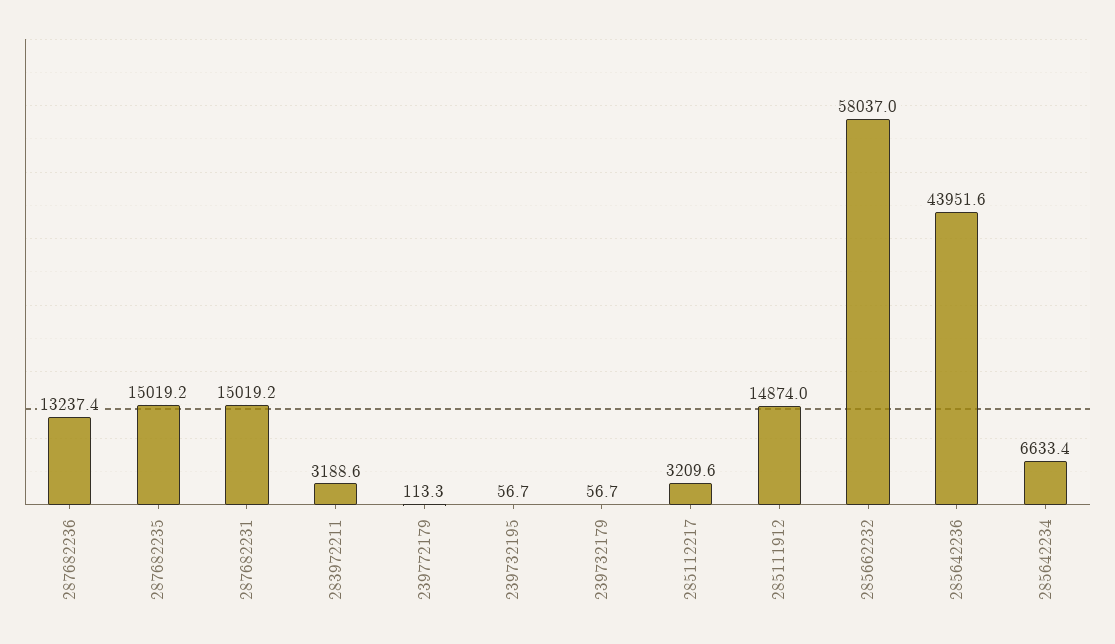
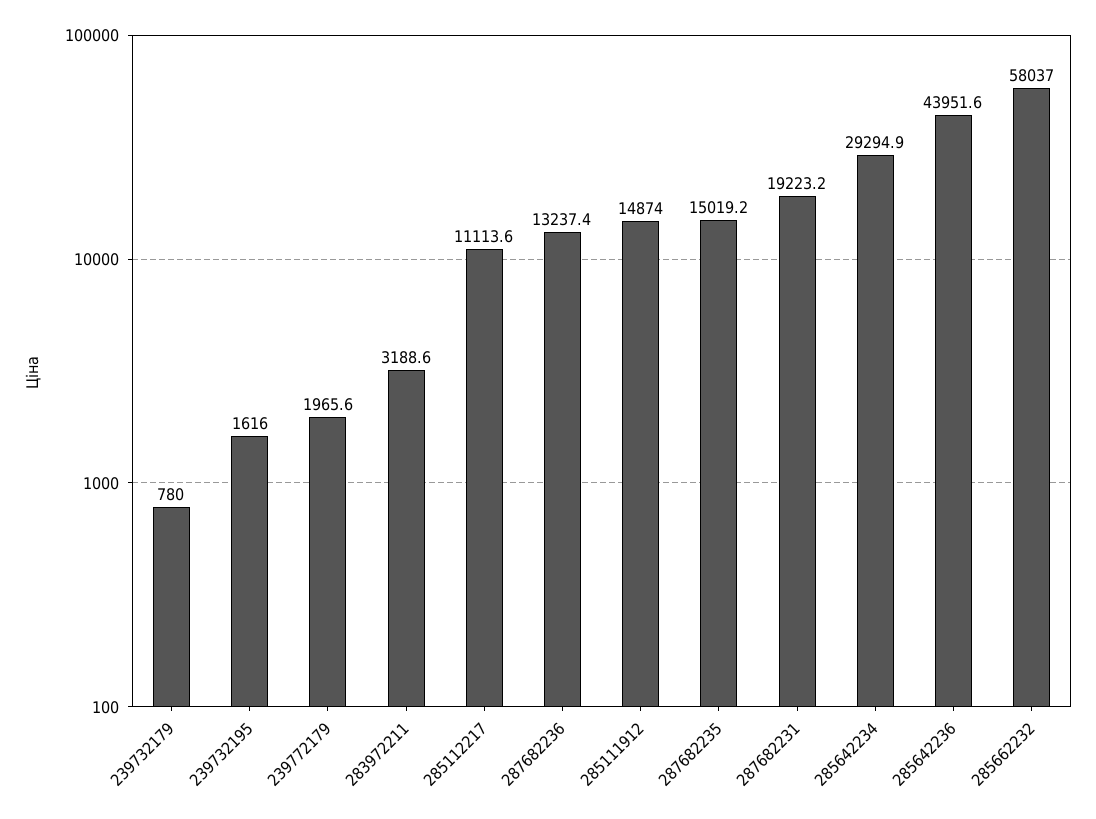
287682231: 15019.2 -> 19223.2
239772179: 113.3 -> 1965.6
239732195: 56.7 -> 1616
239732179: 56.7 -> 780
285112217: 3209.6 -> 11113.6
285642234: 6633.4 -> 29294.9

